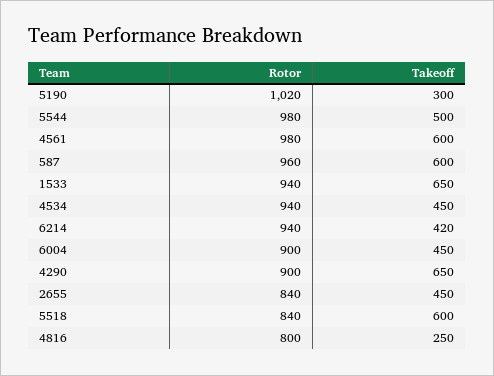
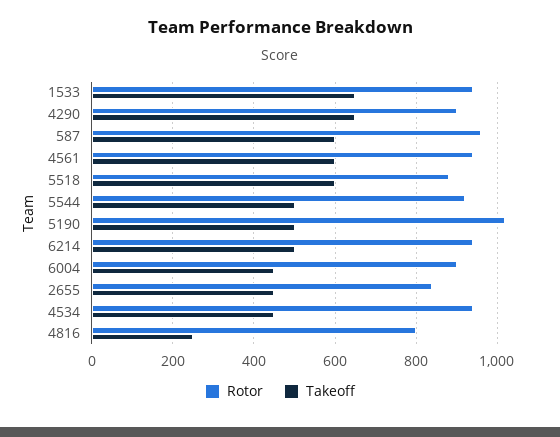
Takeoff, 5190: 300 -> 500
Rotor, 5544: 980 -> 920
Rotor, 4561: 980 -> 940
Takeoff, 6214: 420 -> 500
Rotor, 5518: 840 -> 880

